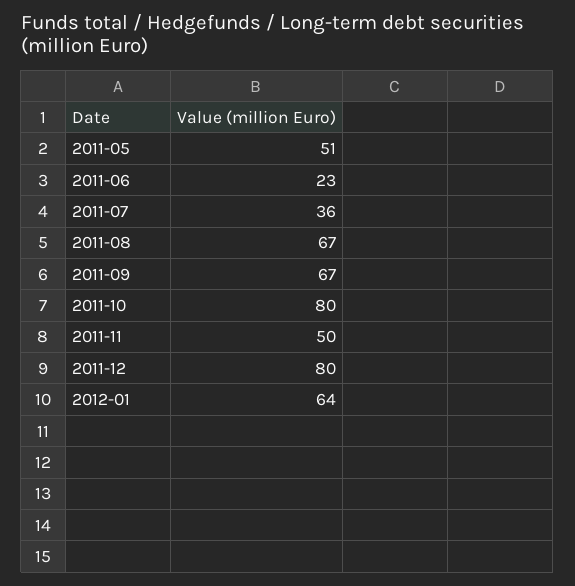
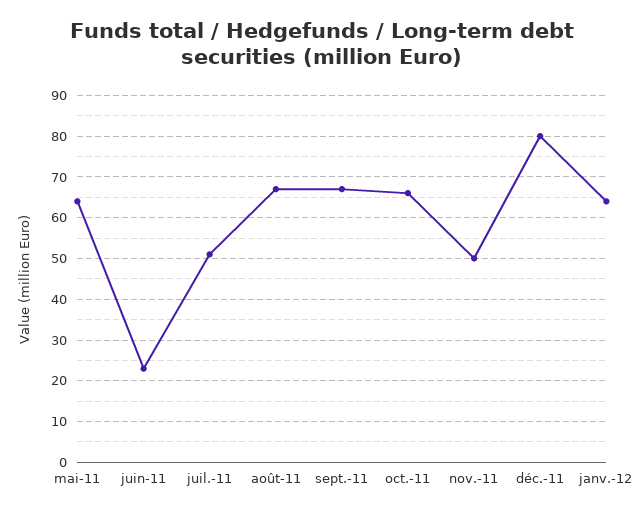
2011-05: 51 -> 65
2011-07: 36 -> 50
2011-10: 80 -> 65

